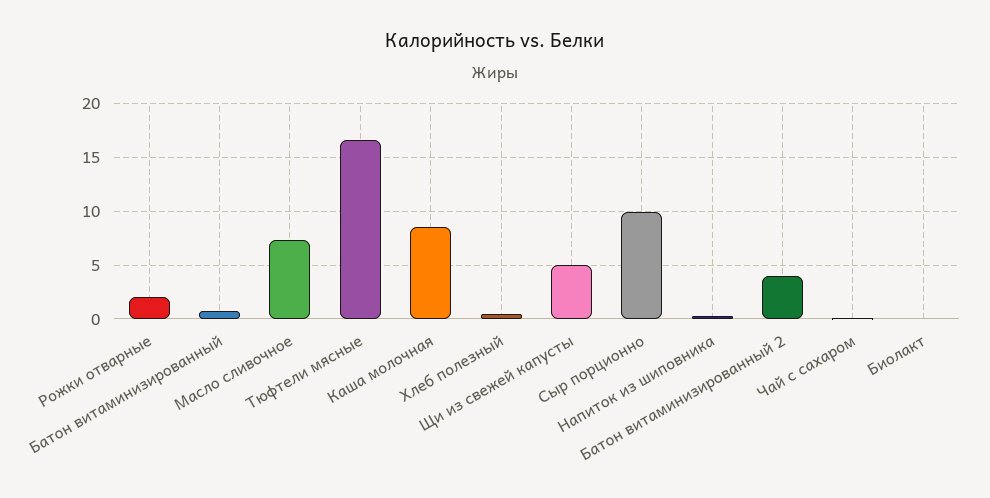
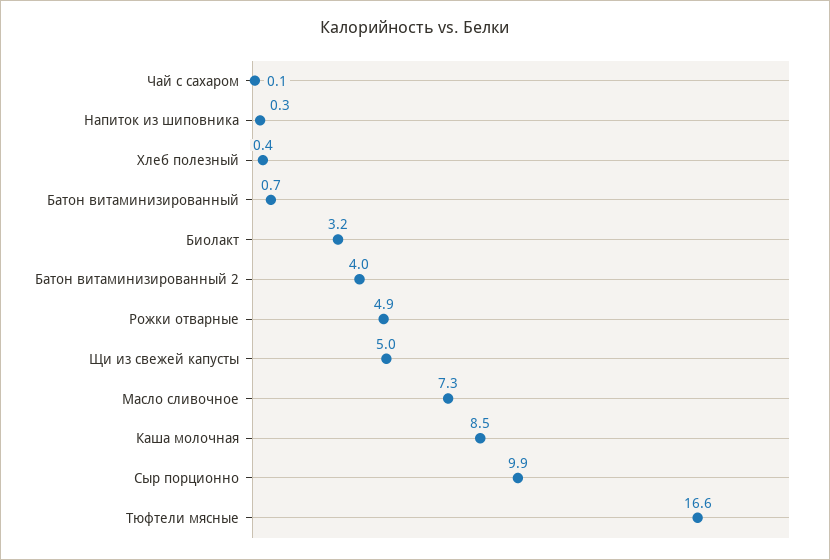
Рожки отварные: 2 -> 4.9
Биолакт: 0 -> 3.2

